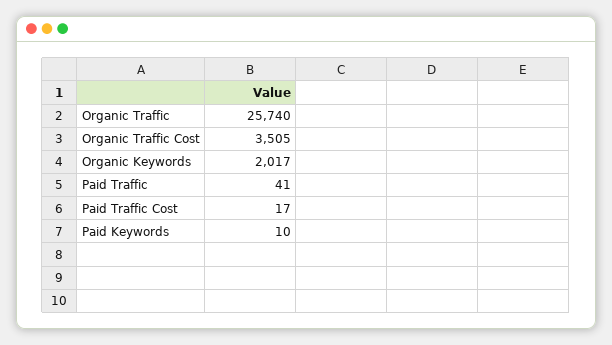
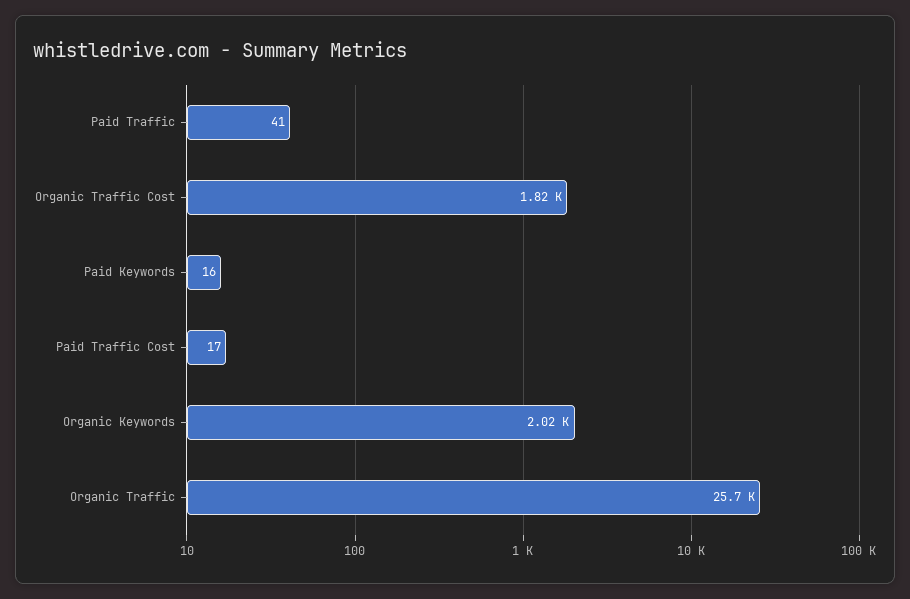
Organic Traffic Cost: 3505 -> 1820
Paid Keywords: 10 -> 16

